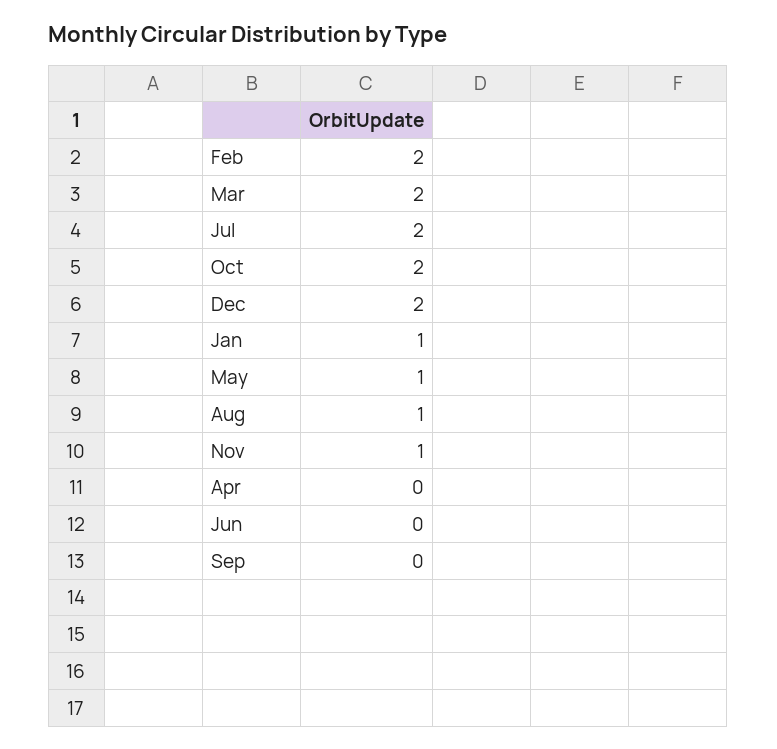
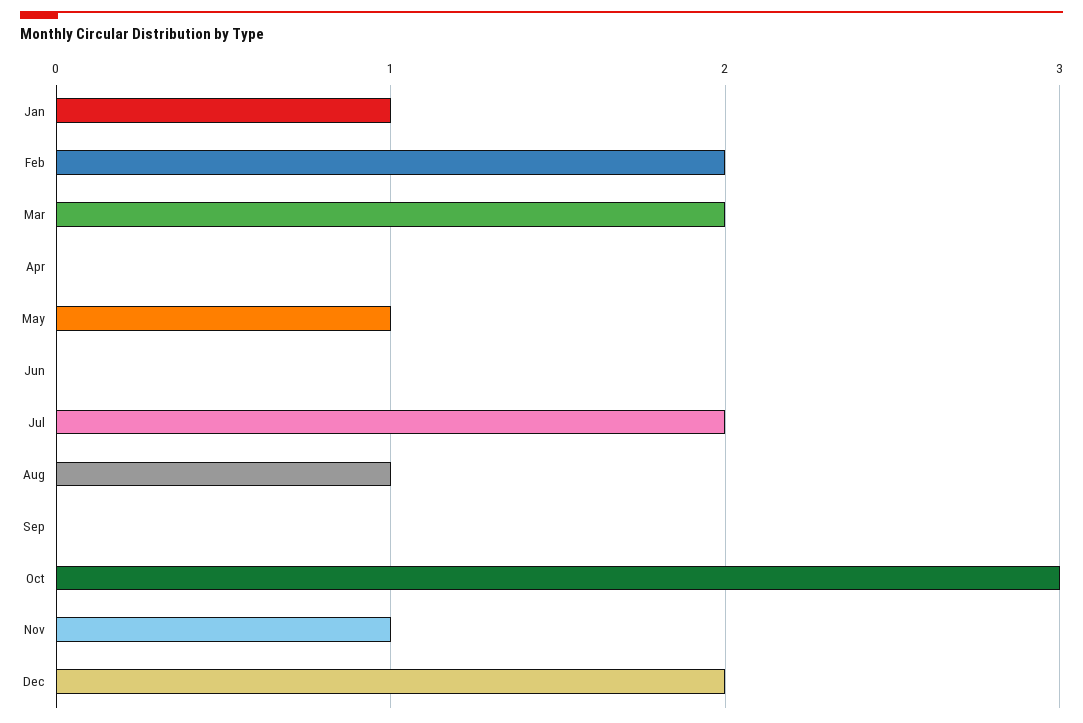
Oct: 2 -> 3

